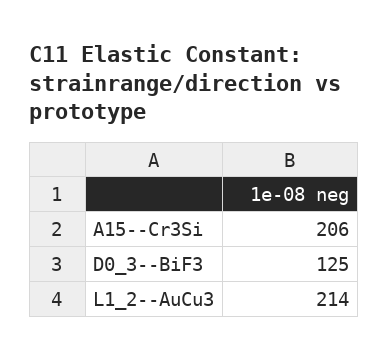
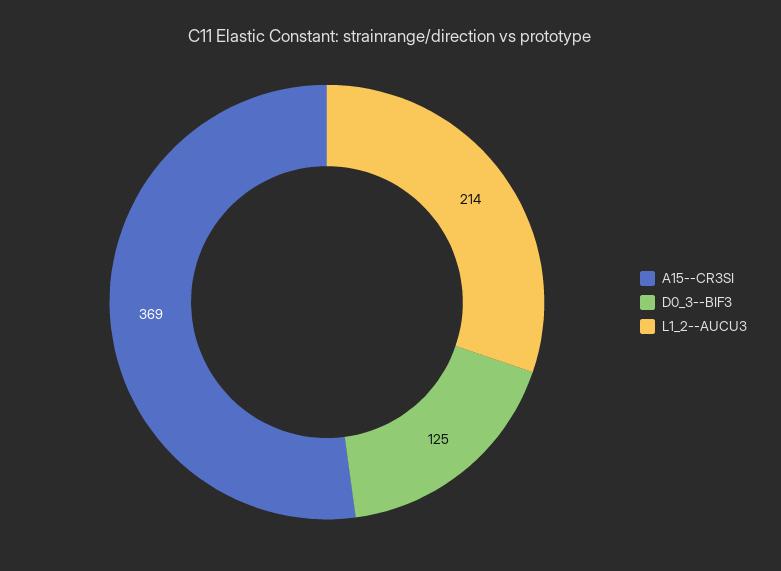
A15--Cr3Si: 206 -> 369

